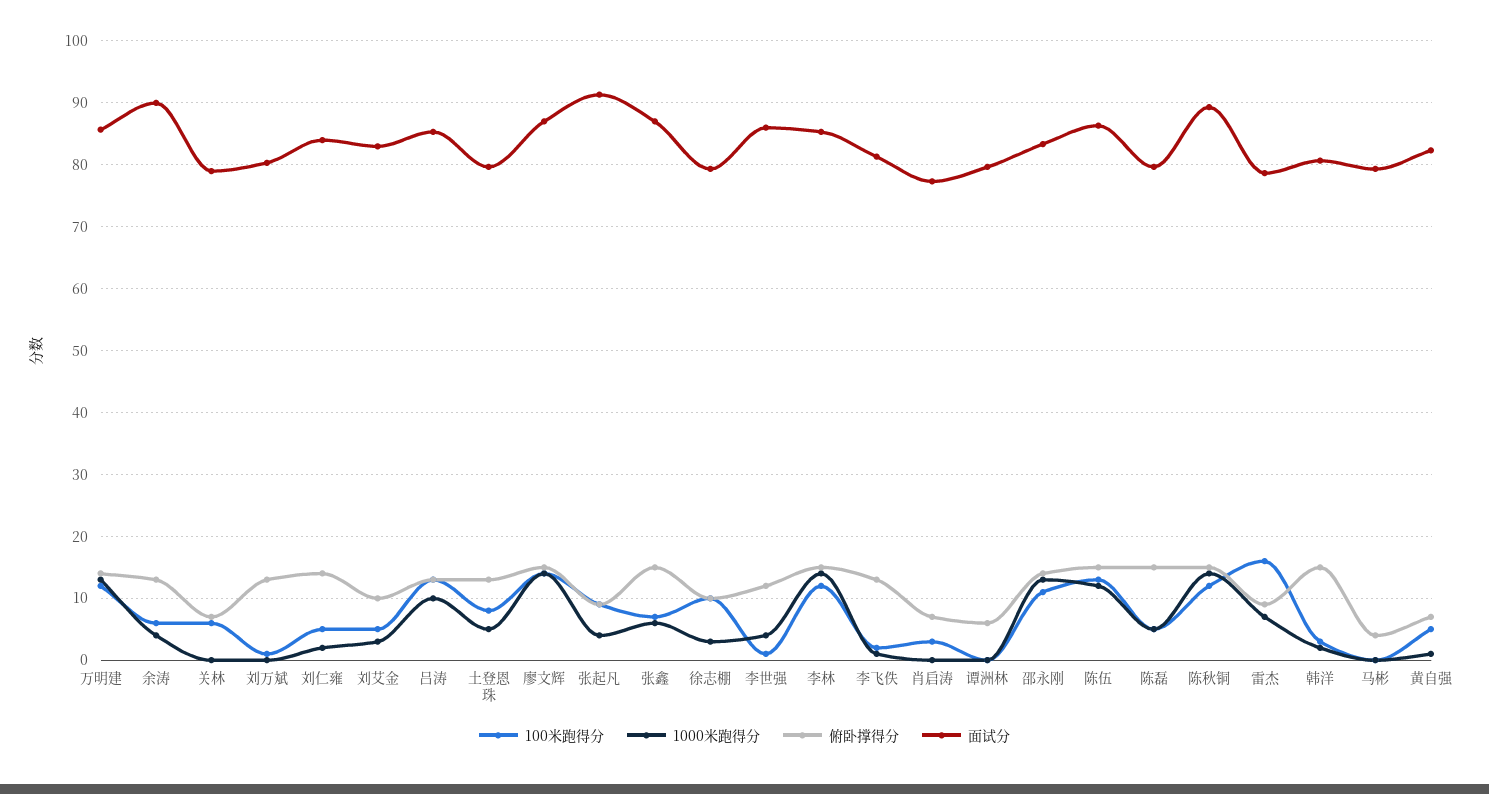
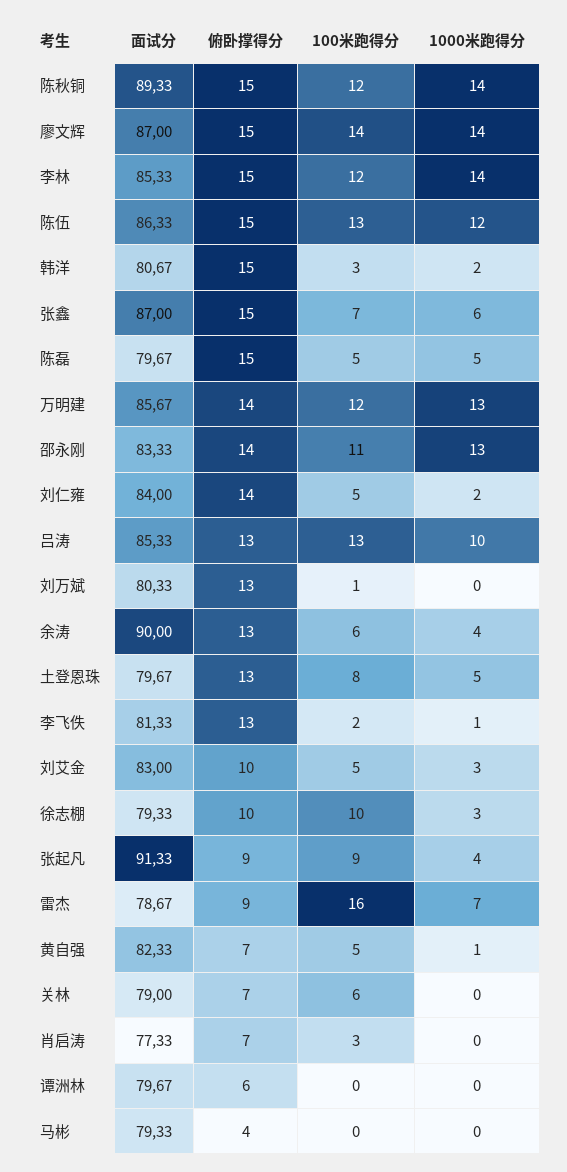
100米跑得分, 李世强: 1 -> none
1000米跑得分, 李世强: 4 -> none
俯卧撑得分, 李世强: 12 -> none
面试分, 李世强: 86 -> none

